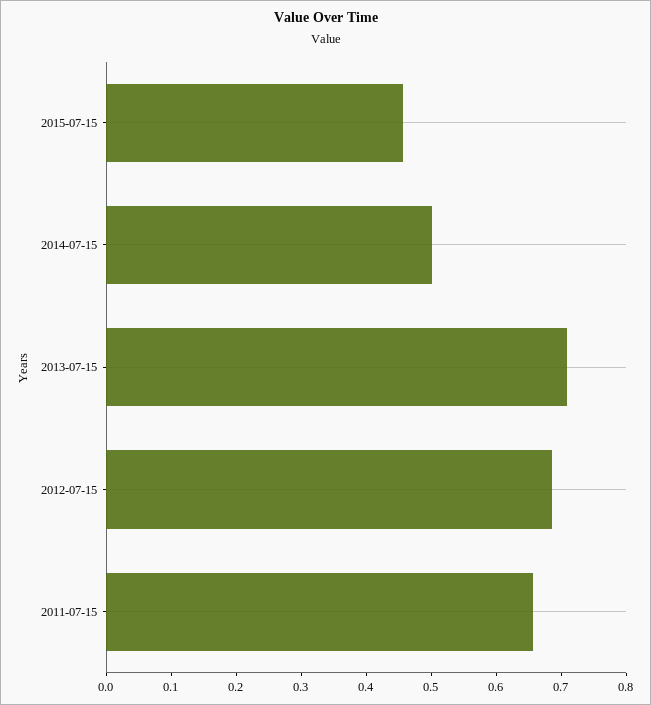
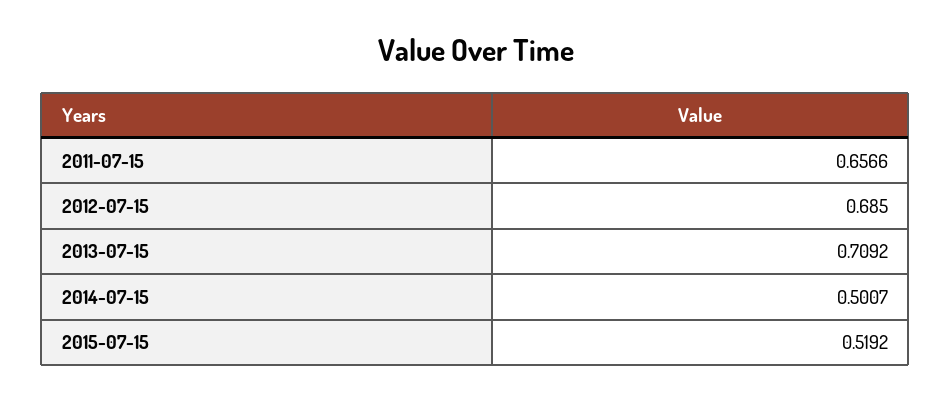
2015-07-15: 0.46 -> 0.5192

